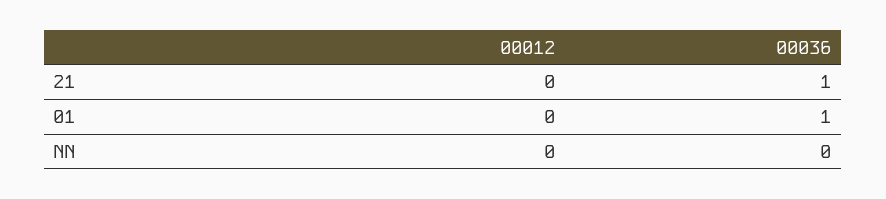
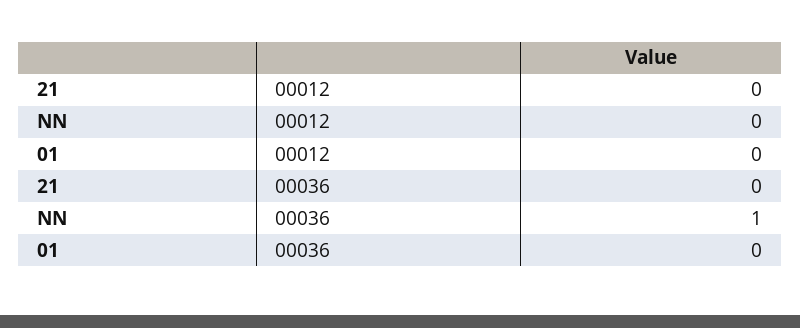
00036, 21: 1 -> 0
00036, 01: 1 -> 0
00036, NN: 0 -> 1

